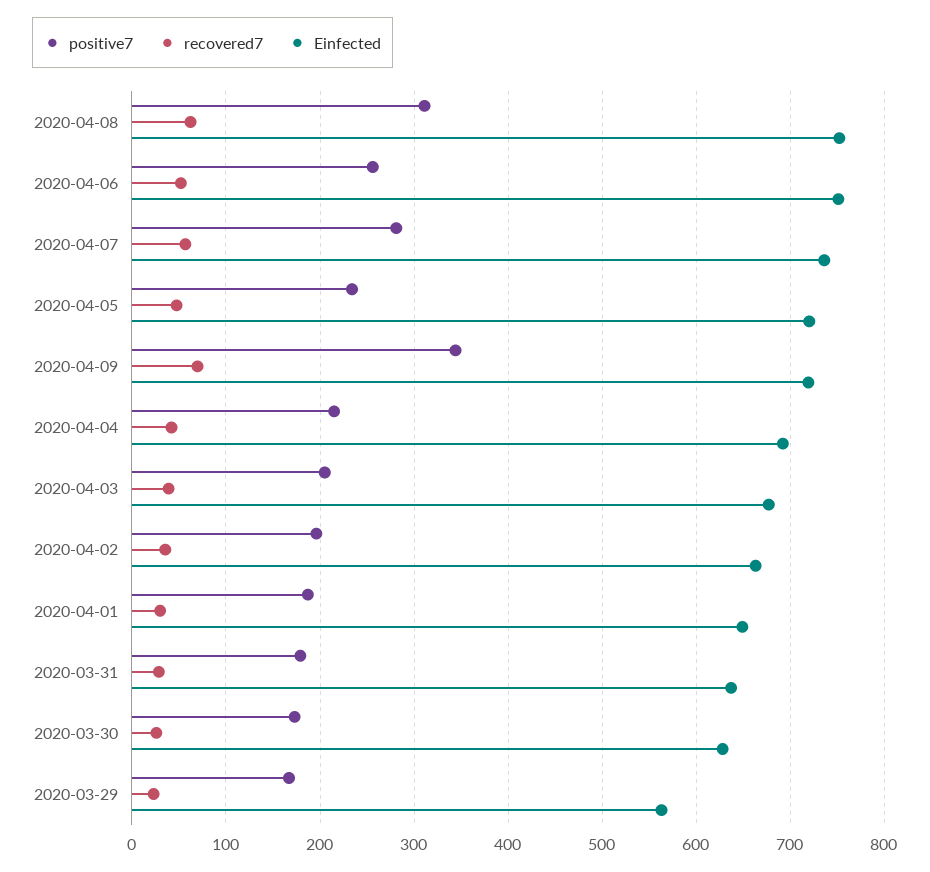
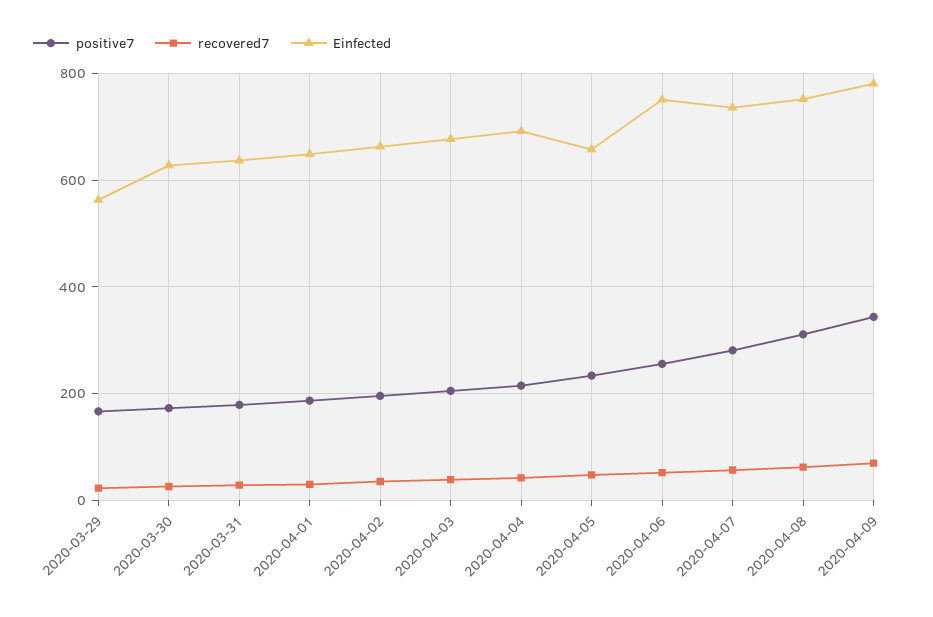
Einfected, 2020-04-05: 720 -> 660
Einfected, 2020-04-09: 720 -> 780

